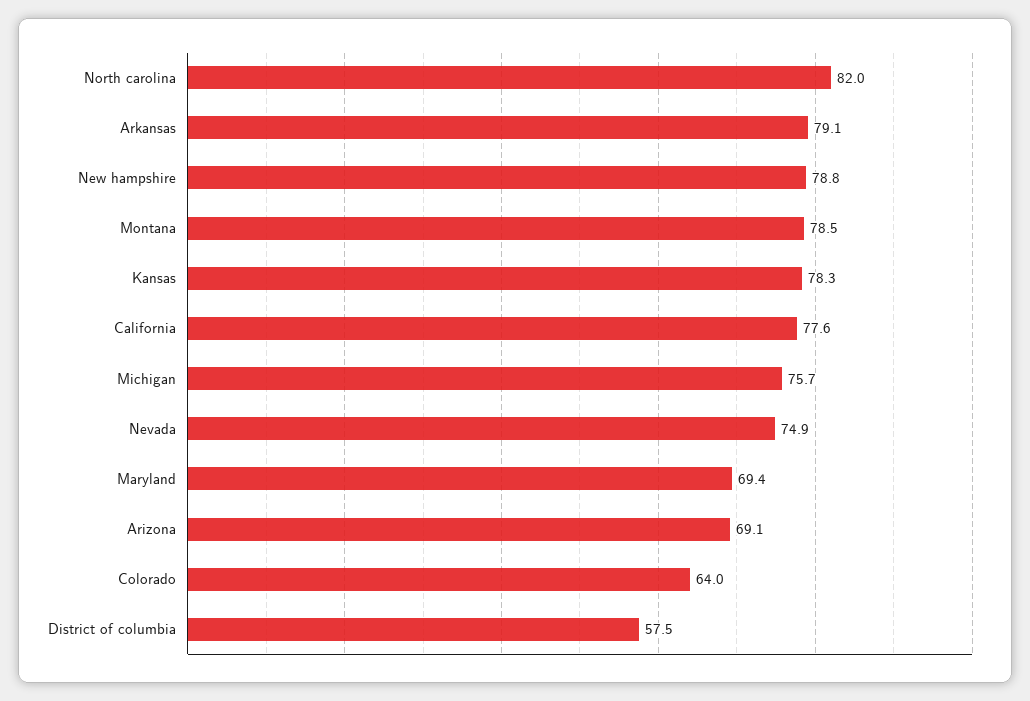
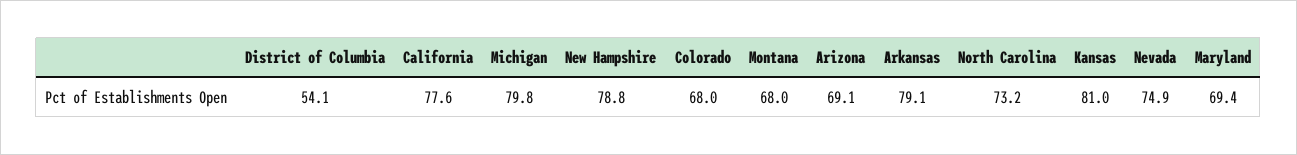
North carolina: 82 -> 73.2
Montana: 78.5 -> 68
Kansas: 78.3 -> 81
Michigan: 75.7 -> 79.8
Colorado: 64 -> 68
District of columbia: 57.5 -> 54.1

